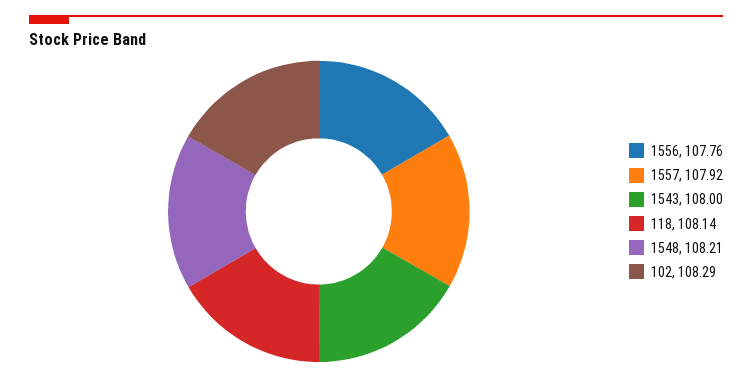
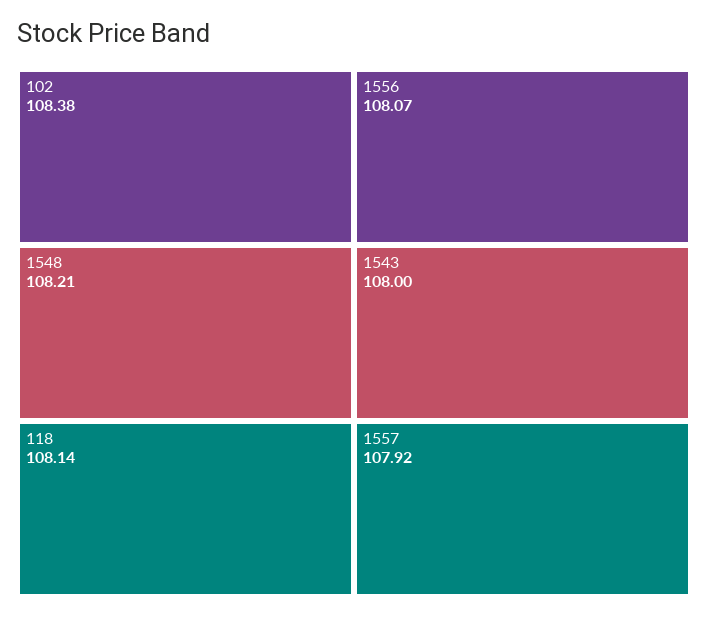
1556: 107.76 -> 108.07
102: 108.29 -> 108.38

